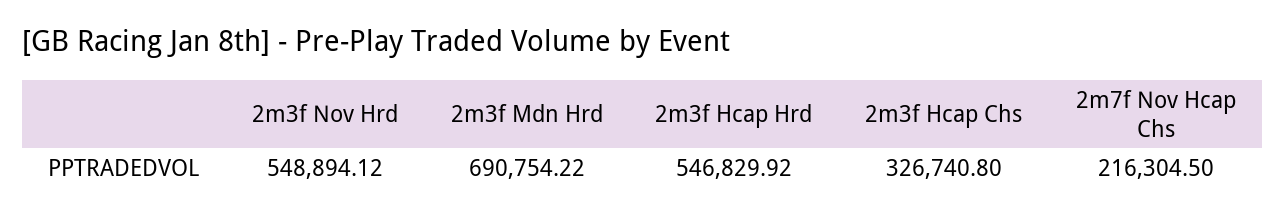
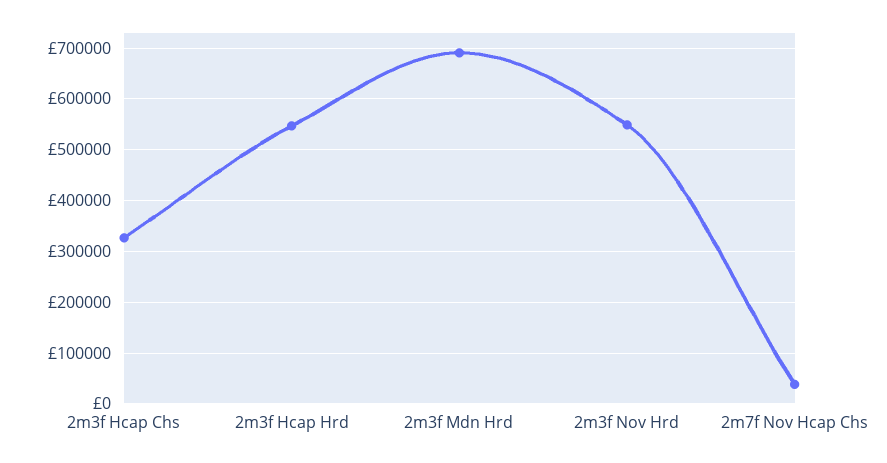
2m7f Nov Hcap Chs: 216304.5 -> 40000

